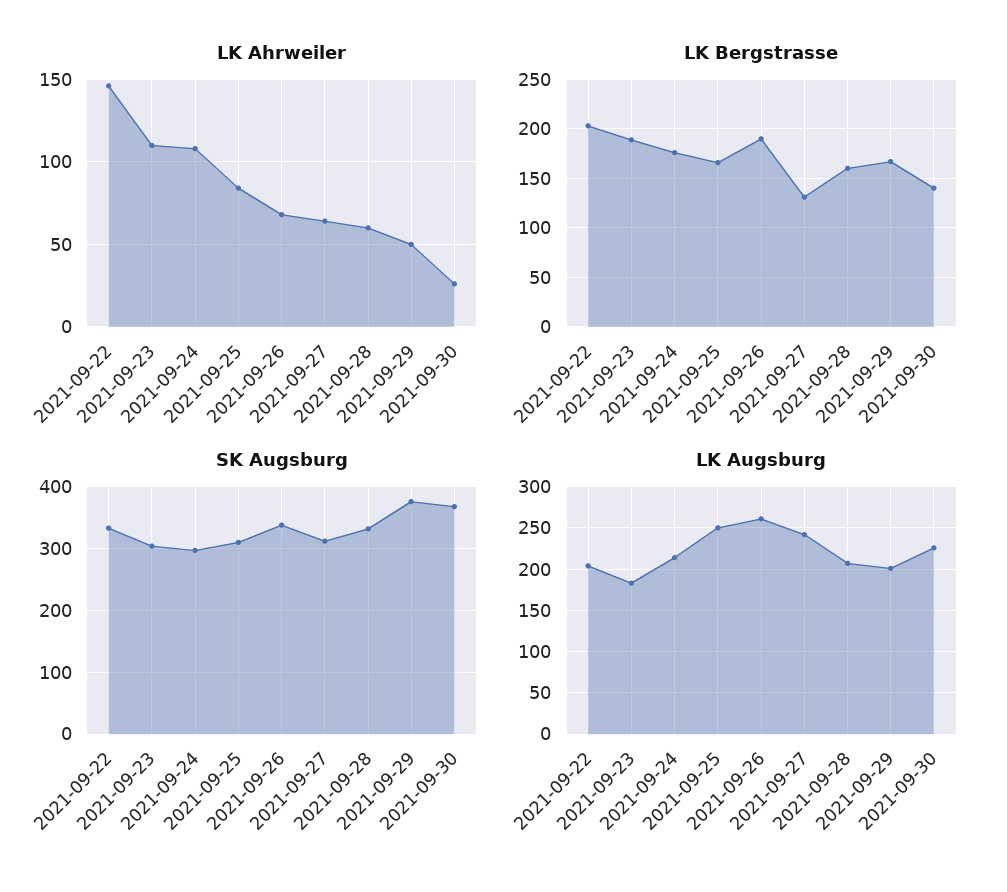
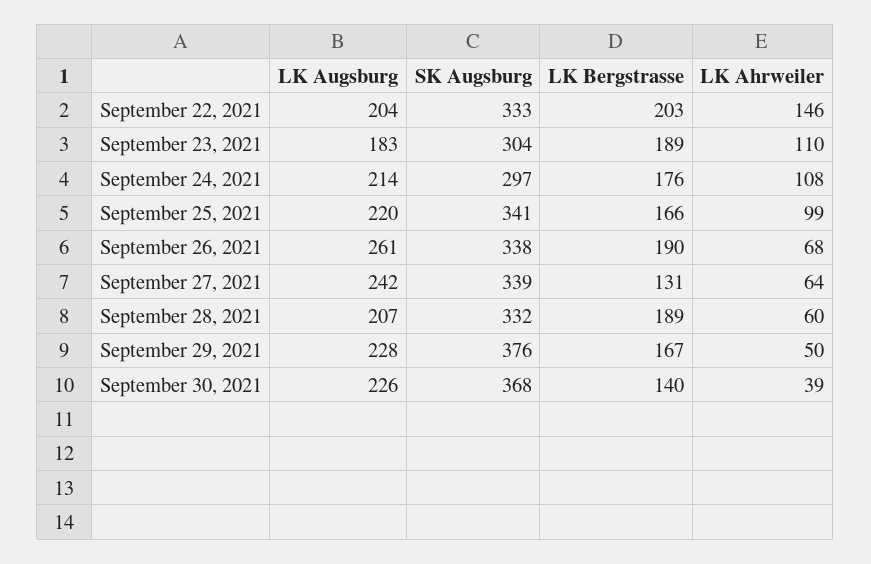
LK Ahrweiler, 2021-09-25: 85 -> 99
LK Ahrweiler, 2021-09-30: 25 -> 39
LK Bergstrasse, 2021-09-28: 160 -> 189
SK Augsburg, 2021-09-25: 310 -> 341
SK Augsburg, 2021-09-27: 310 -> 339
LK Augsburg, 2021-09-25: 250 -> 220
LK Augsburg, 2021-09-29: 200 -> 228

